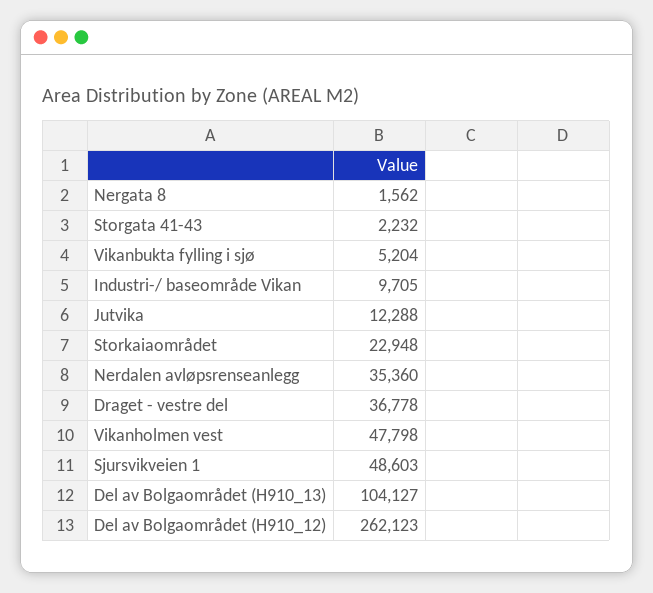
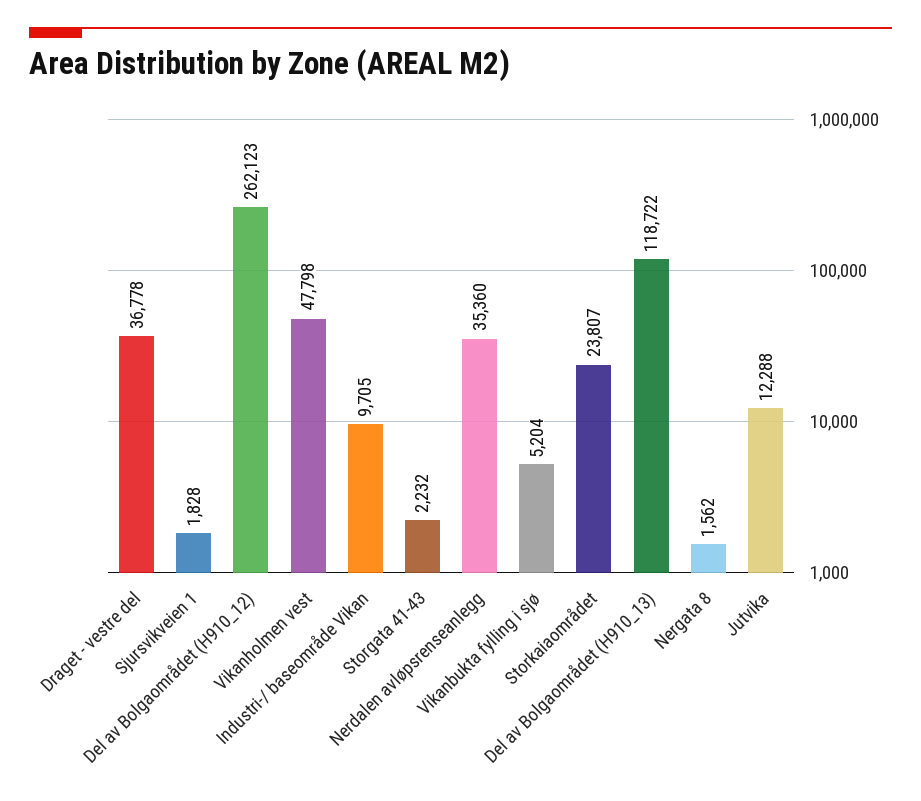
Storkaiaområdet: 22948 -> 23807
Sjursvikveien 1: 48603 -> 1828
Del av Bolgaområdet (H910_13): 104127 -> 118722

